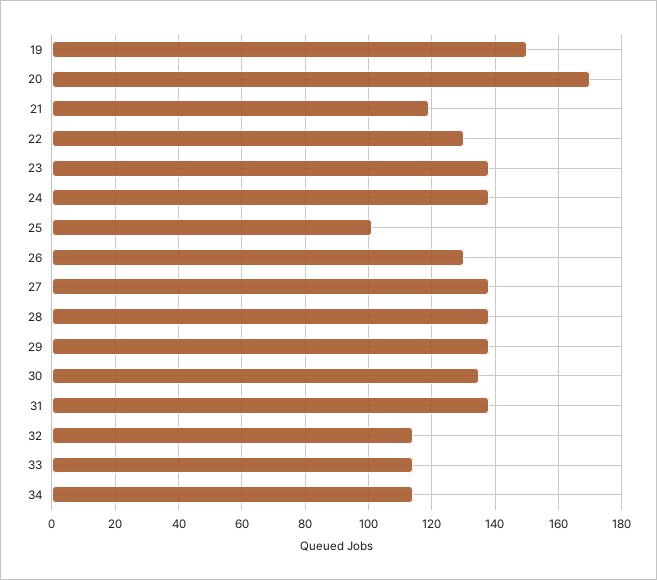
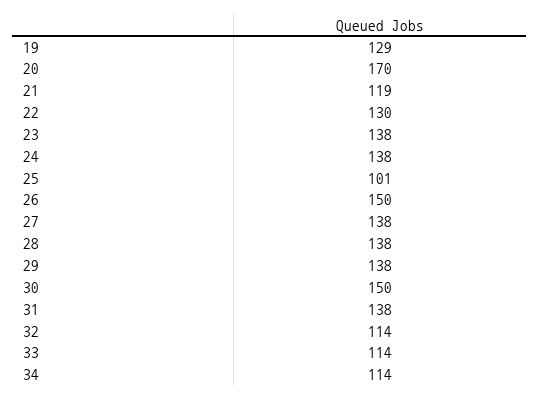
19: 150 -> 129
26: 130 -> 150
30: 135 -> 150

